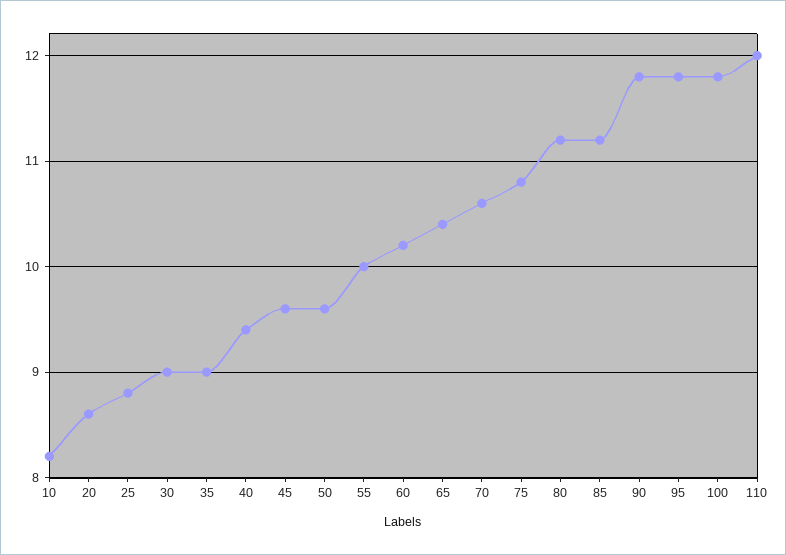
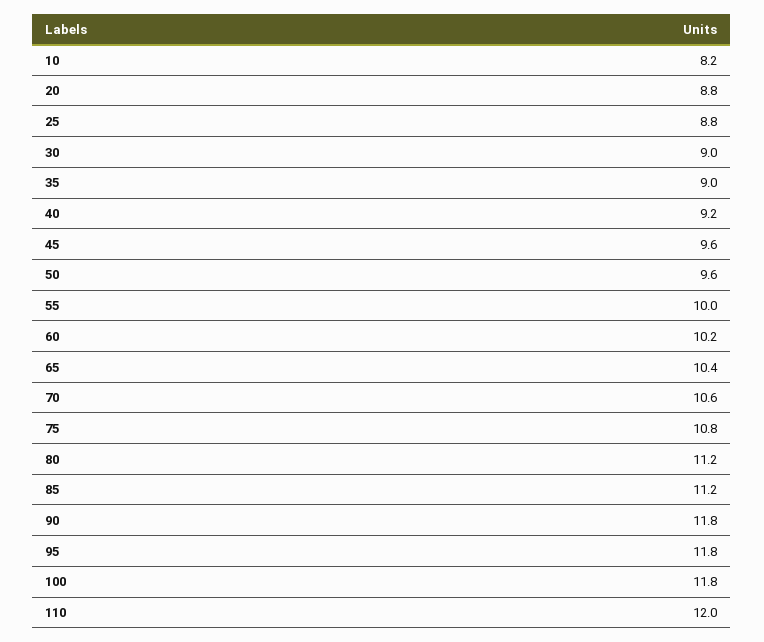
20: 8.6 -> 8.8
40: 9.4 -> 9.2

